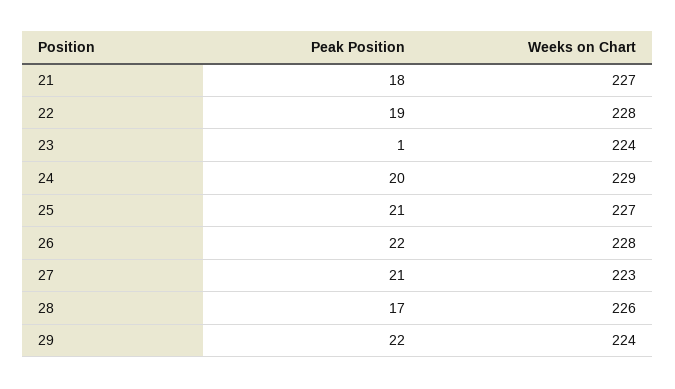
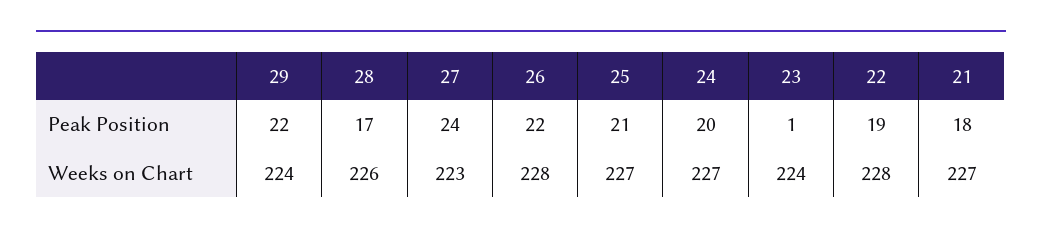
Weeks on Chart, 24: 229 -> 227
Peak Position, 27: 21 -> 24

